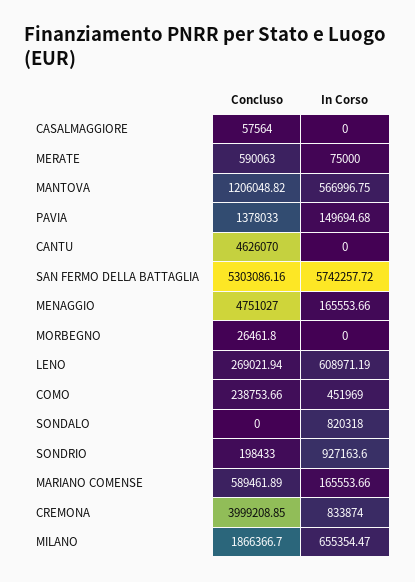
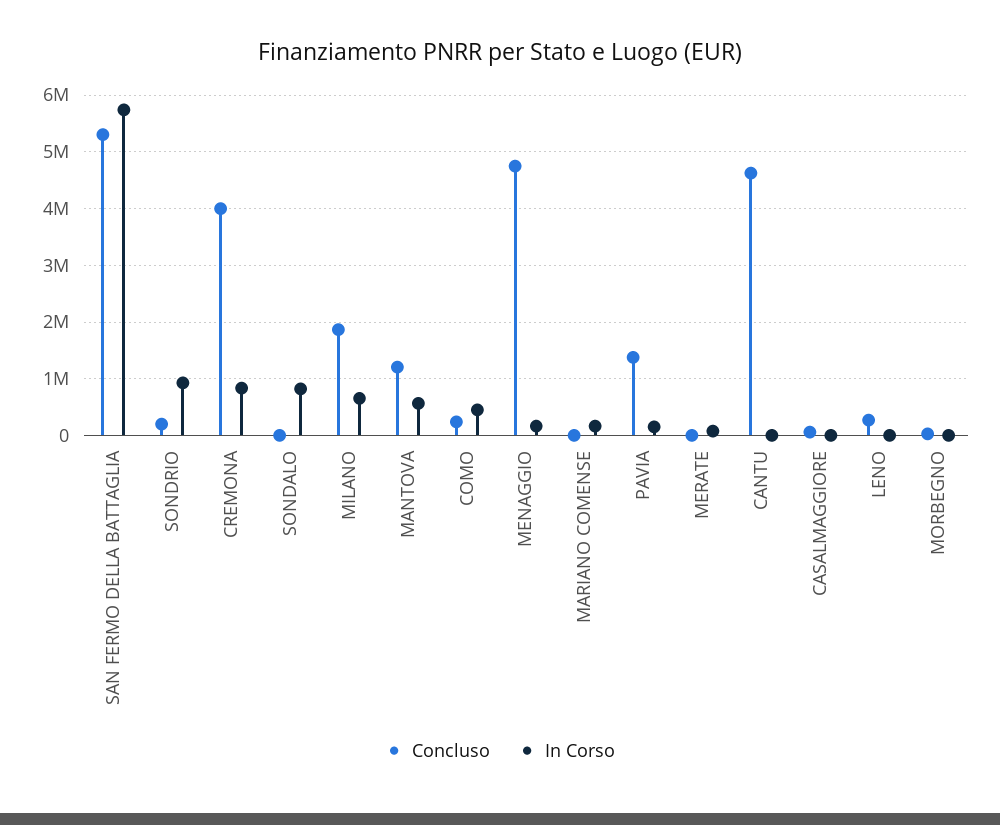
Concluso, MERATE: 590063 -> 0
In Corso, LENO: 608971.19 -> 0
Concluso, MARIANO COMENSE: 589461.89 -> 0

